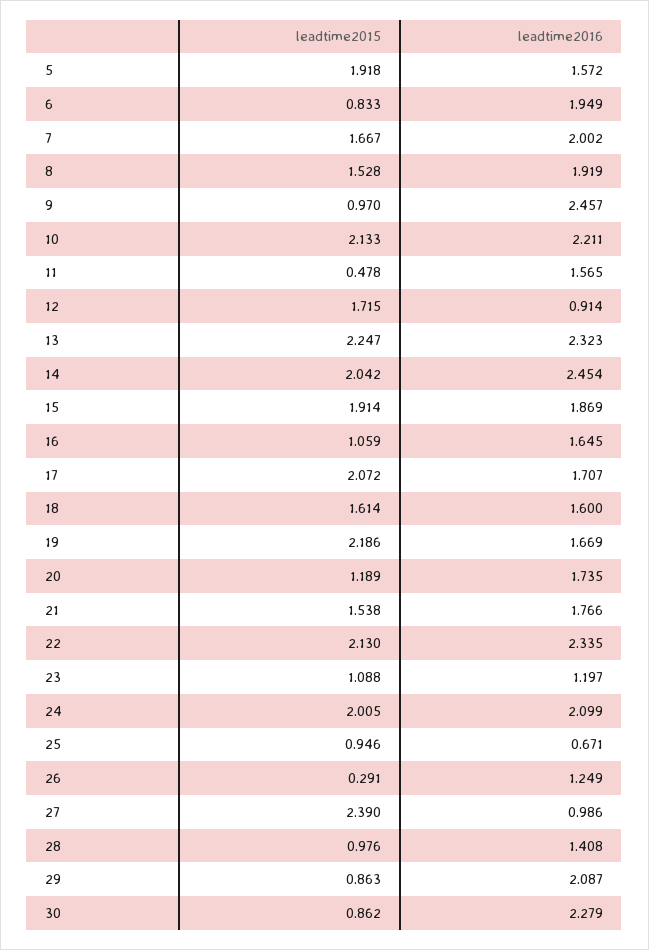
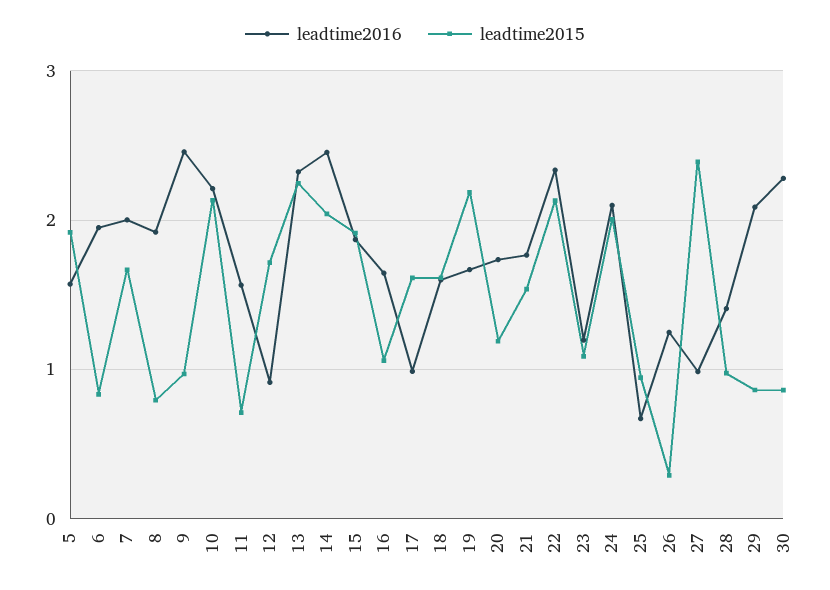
leadtime2015, 8: 1.528 -> 0.8
leadtime2015, 11: 0.478 -> 0.7
leadtime2015, 17: 2.072 -> 1.6
leadtime2016, 17: 1.707 -> 1

